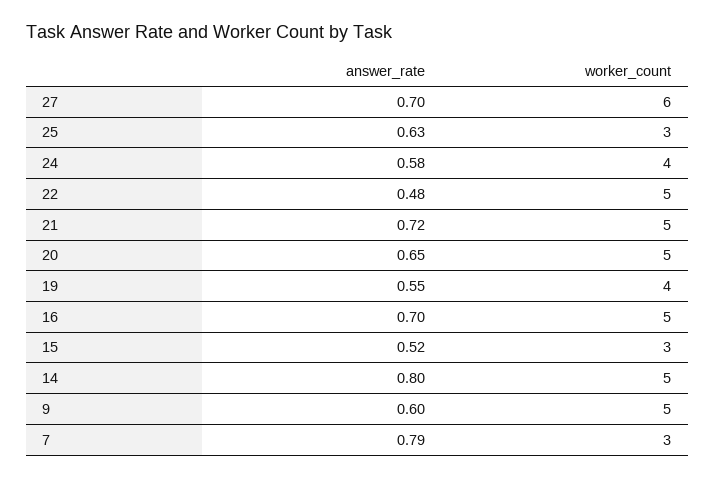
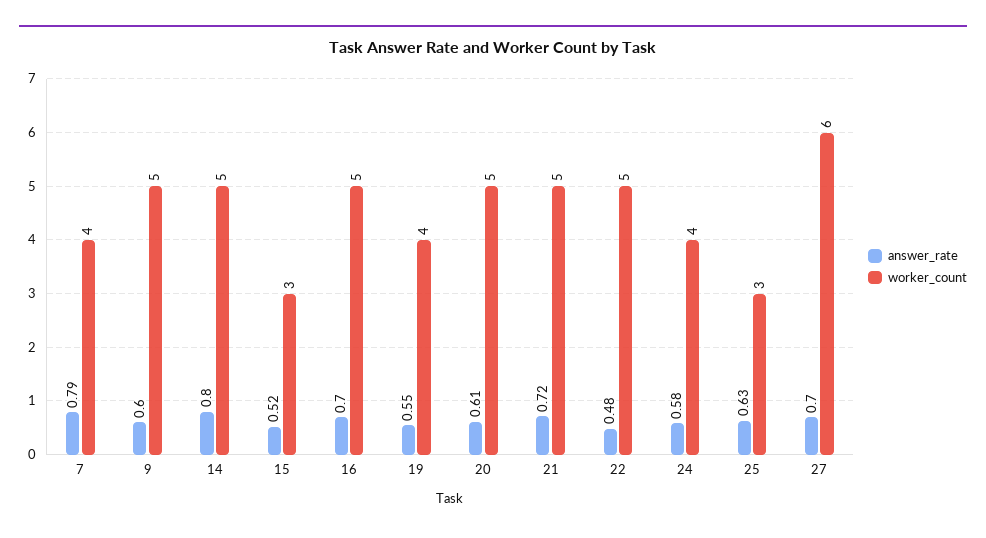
answer_rate, 20: 0.65 -> 0.61
worker_count, 7: 3 -> 4

